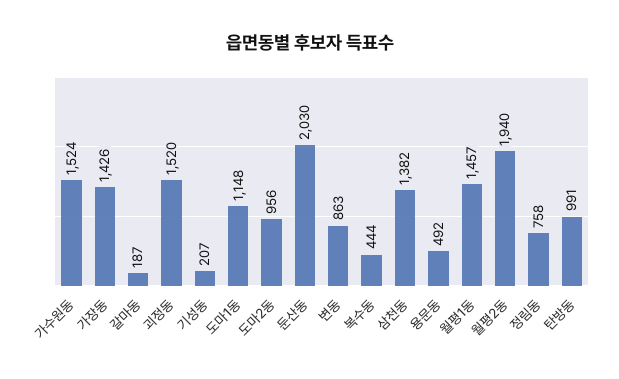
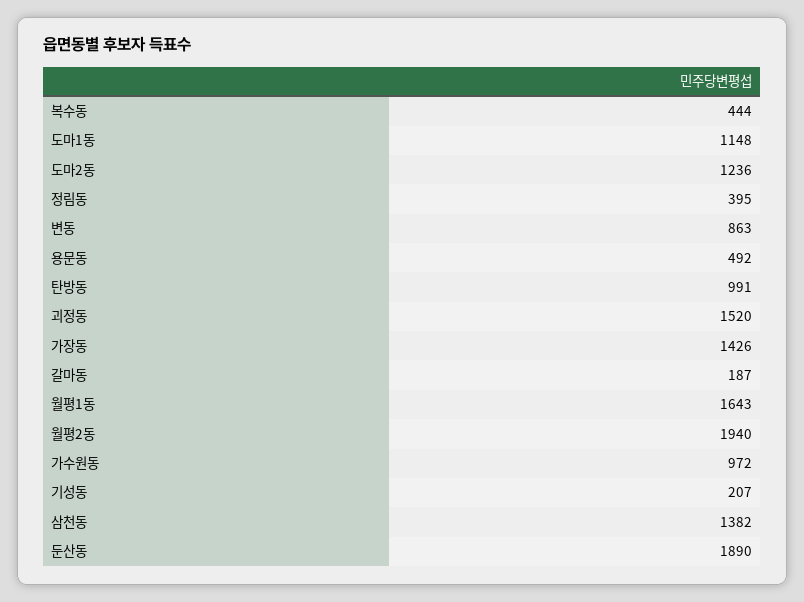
가수원동: 1524 -> 972
도마2동: 956 -> 1236
둔산동: 2030 -> 1890
월평1동: 1457 -> 1643
정림동: 758 -> 395

